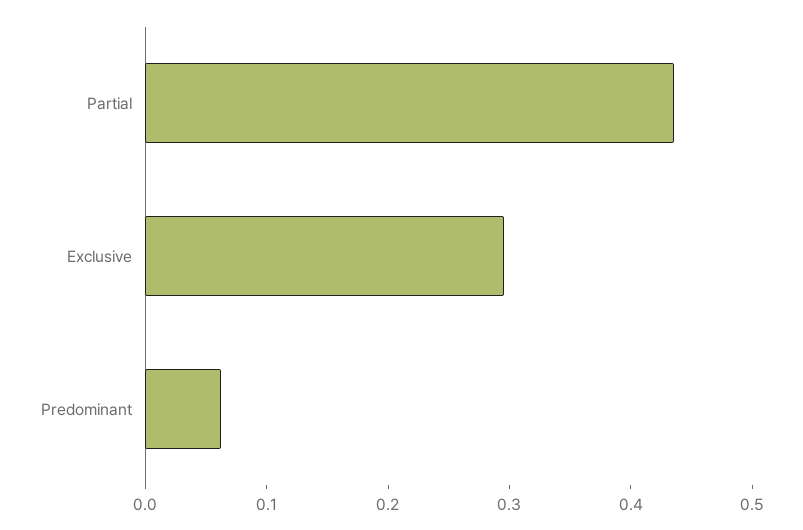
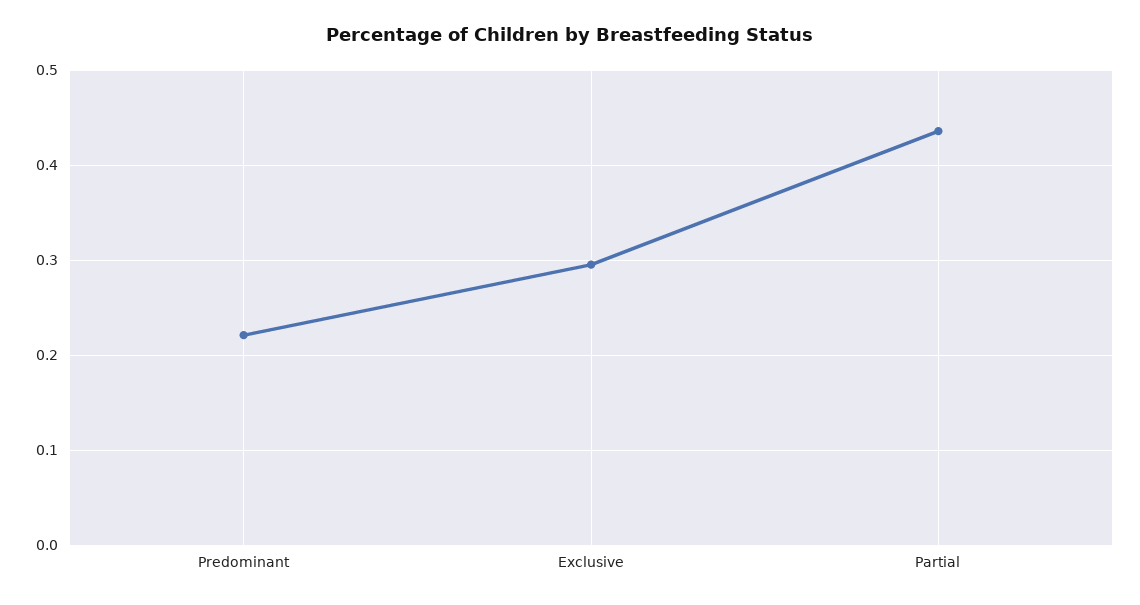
Predominant: 0.06 -> 0.22

